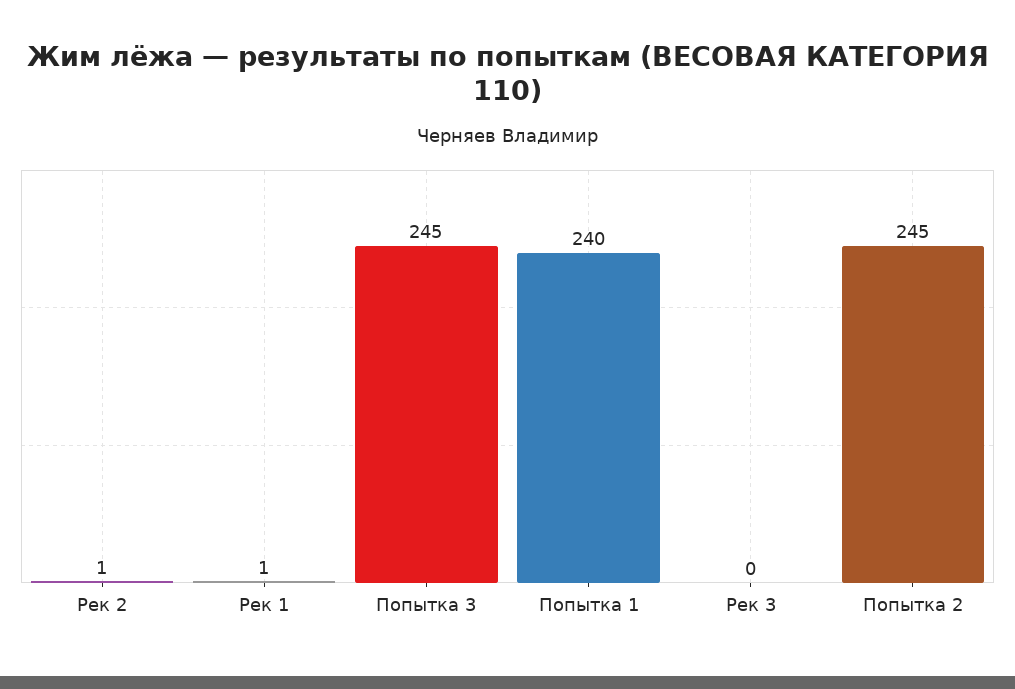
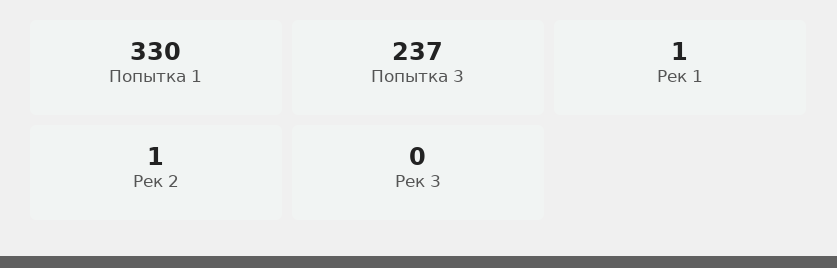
Попытка 3: 245 -> 237
Попытка 1: 240 -> 330
Попытка 2: 245 -> none

